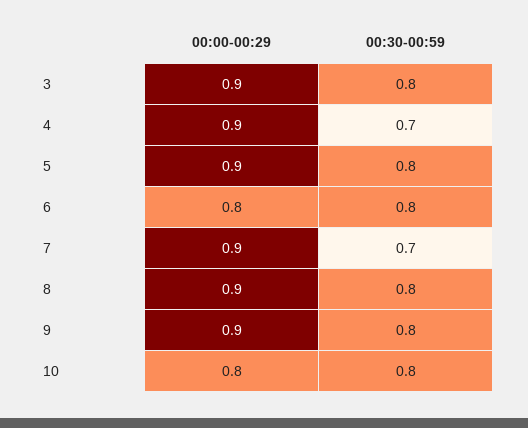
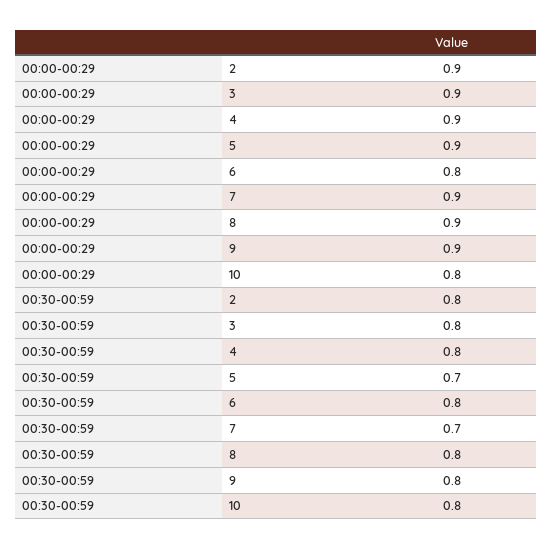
00:30-00:59, 4: 0.7 -> 0.8
00:30-00:59, 5: 0.8 -> 0.7
00:00-00:29, 2: none -> 0.9
00:30-00:59, 2: none -> 0.8

